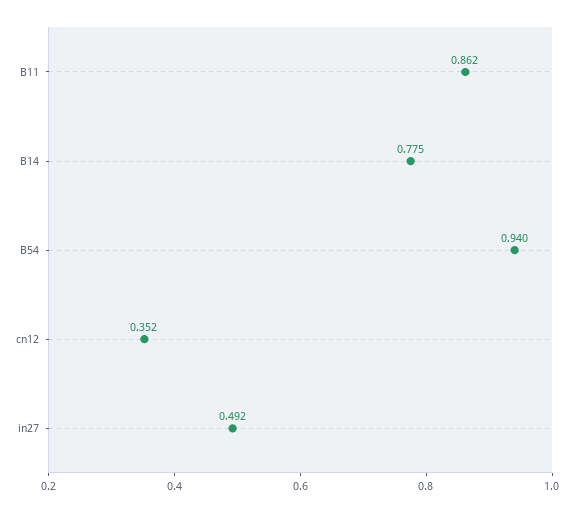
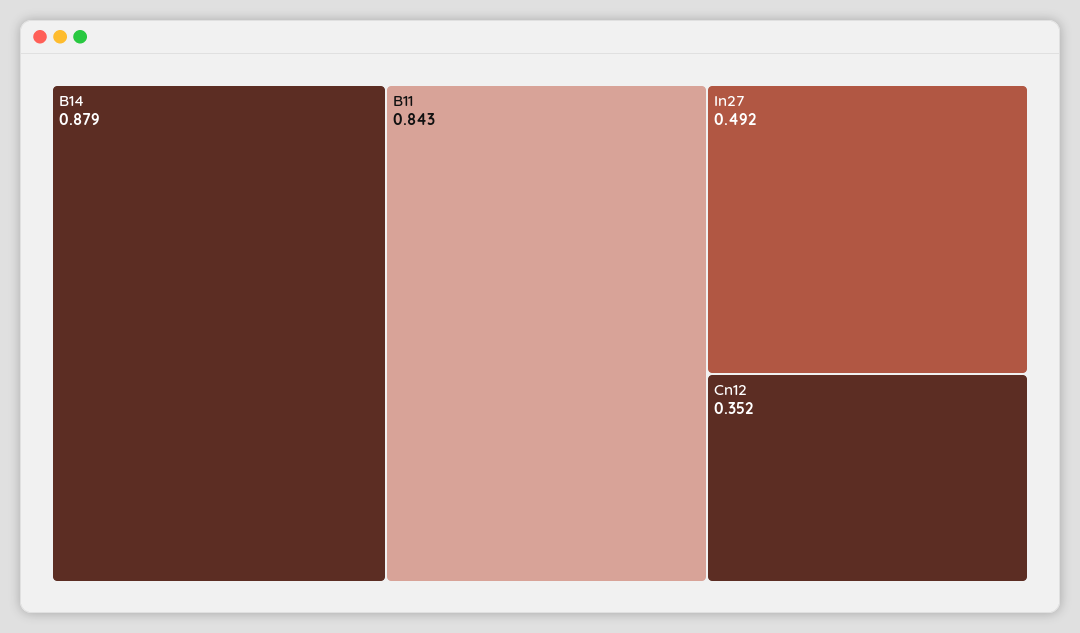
B11: 0.862 -> 0.843
B14: 0.775 -> 0.879
B54: 0.94 -> none

